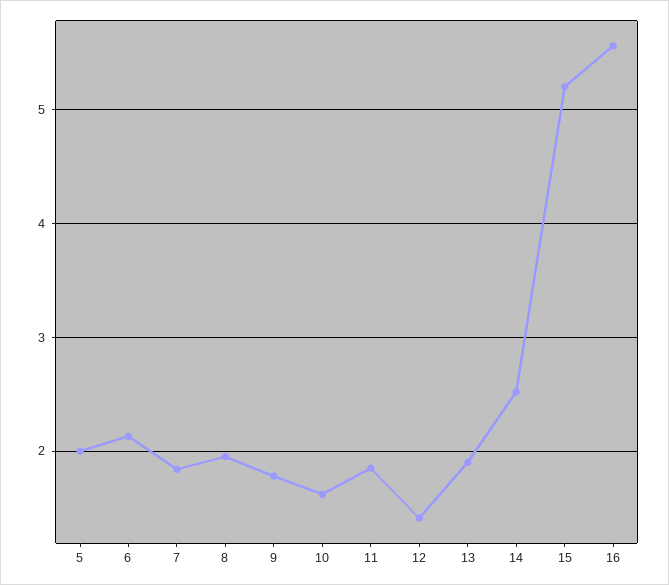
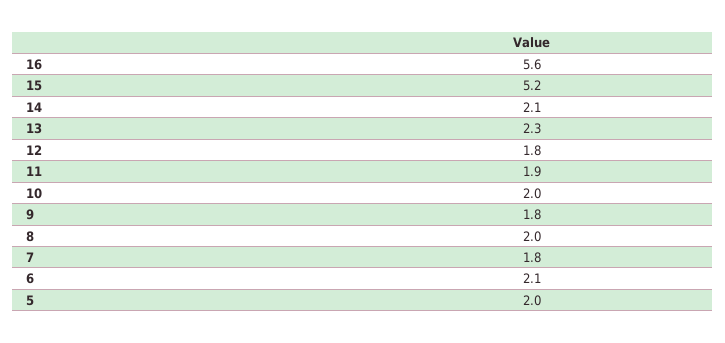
10: 1.6 -> 2
12: 1.4 -> 1.8
13: 1.9 -> 2.3
14: 2.5 -> 2.1

